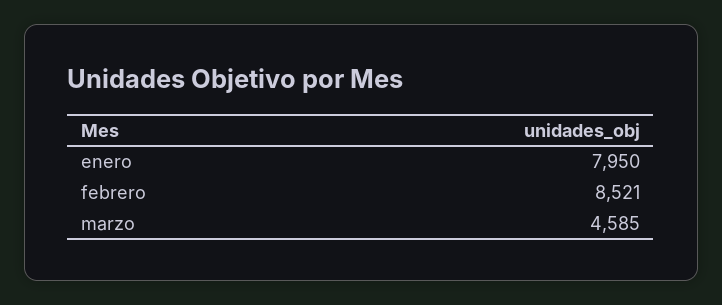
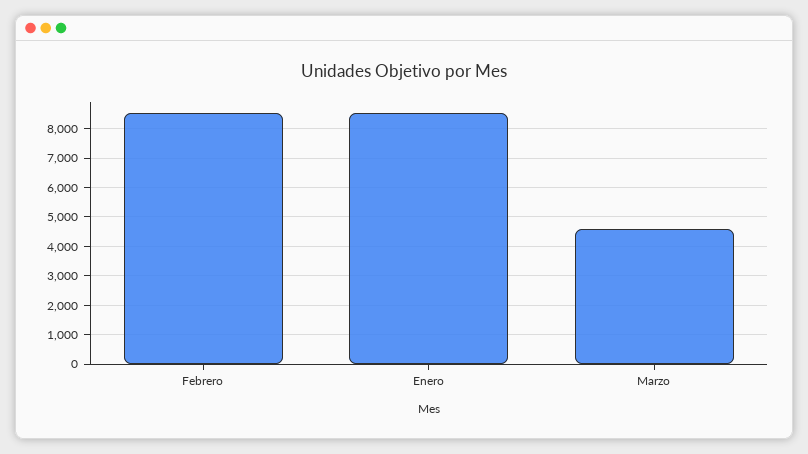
enero: 7950 -> 8500

